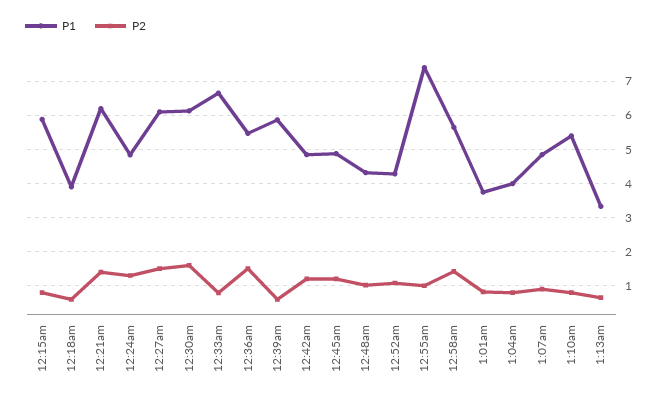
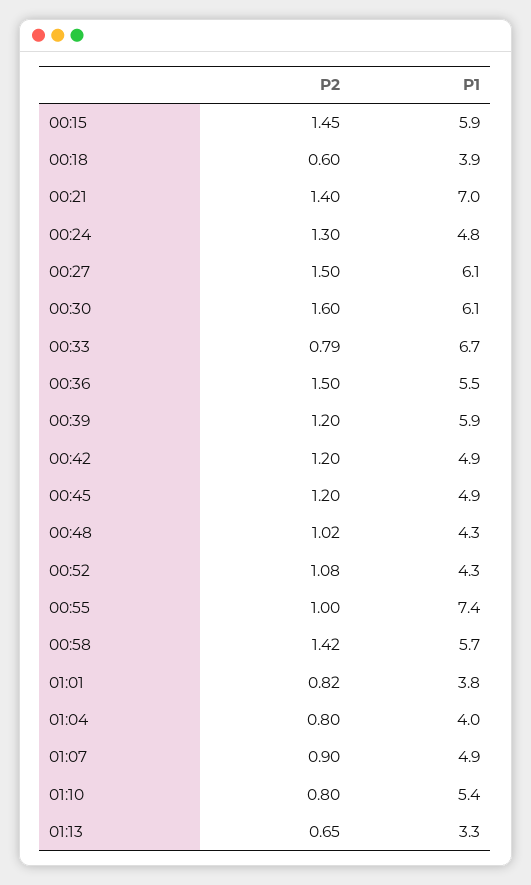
P2, 12:15am: 0.8 -> 1.45
P1, 12:21am: 6.2 -> 7
P2, 12:39am: 0.6 -> 1.2

